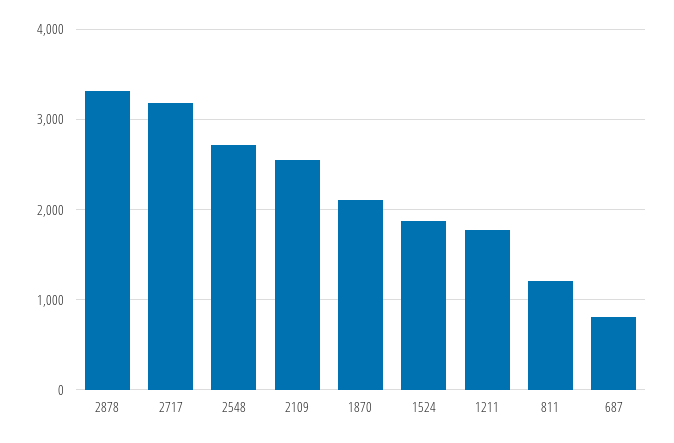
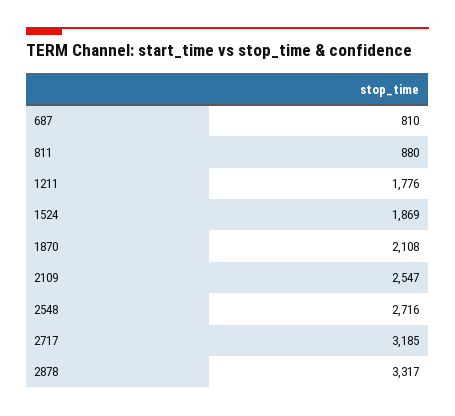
811: 1200 -> 880

